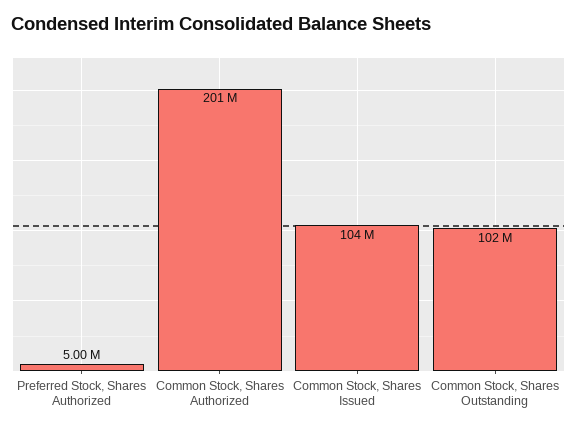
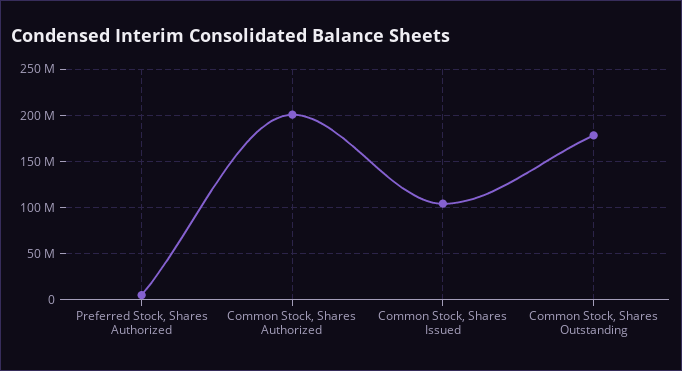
Common Stock, Shares Outstanding: 102000000 -> 180000000

